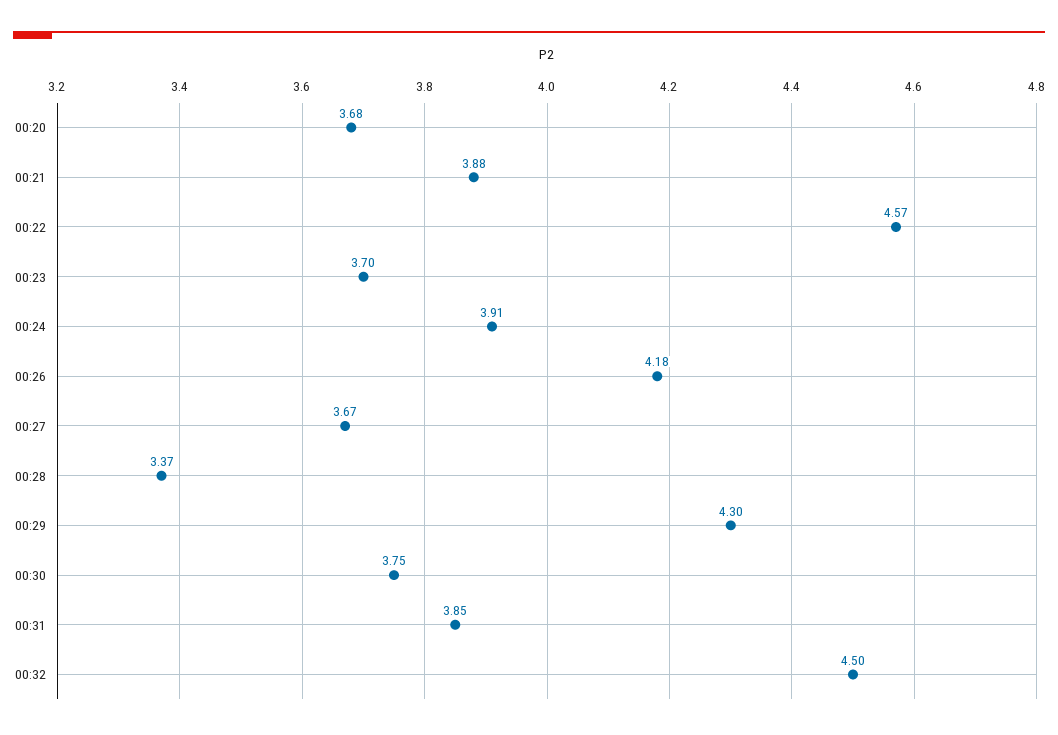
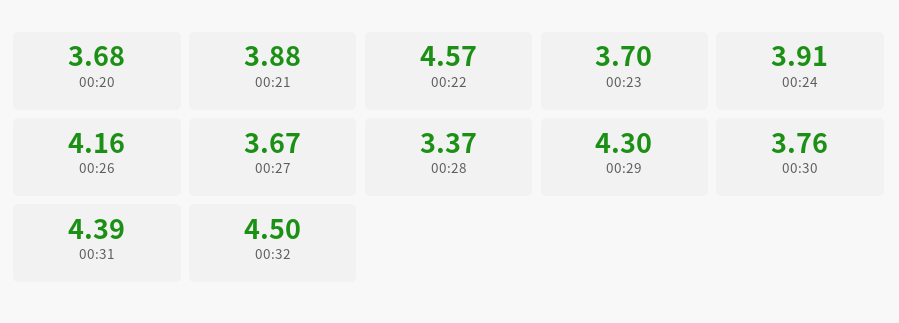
00:26: 4.18 -> 4.16
00:30: 3.75 -> 3.76
00:31: 3.85 -> 4.39

